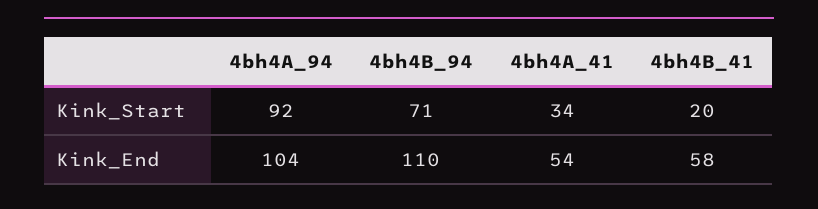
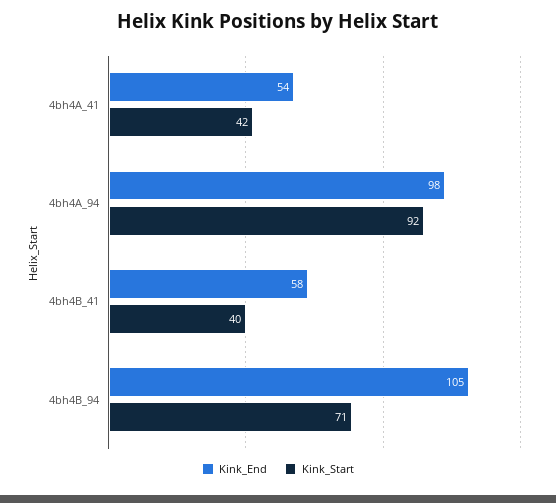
Kink_Start, 4bh4A_41: 34 -> 42
Kink_Start, 4bh4B_41: 20 -> 40
Kink_End, 4bh4A_94: 104 -> 98
Kink_End, 4bh4B_94: 110 -> 105

